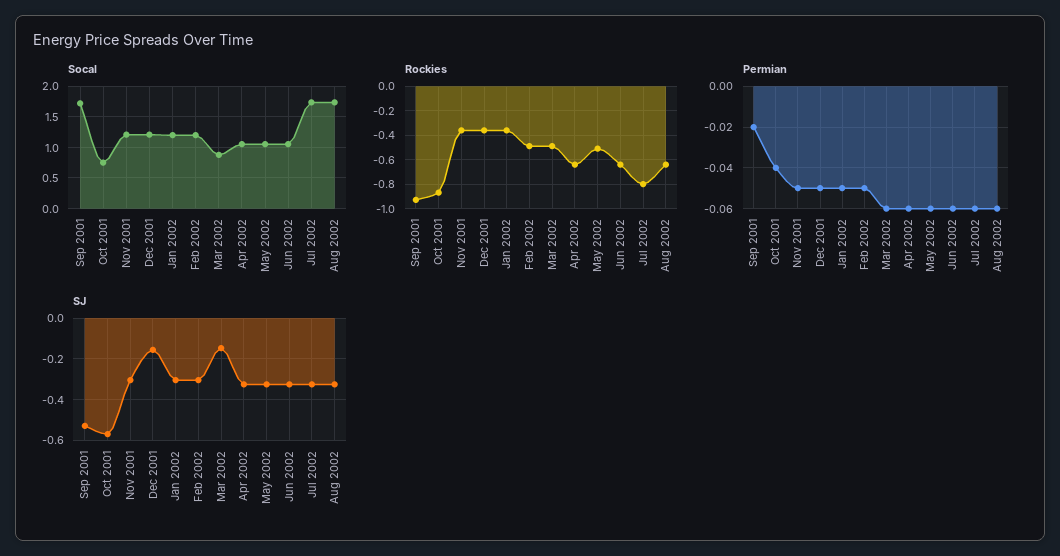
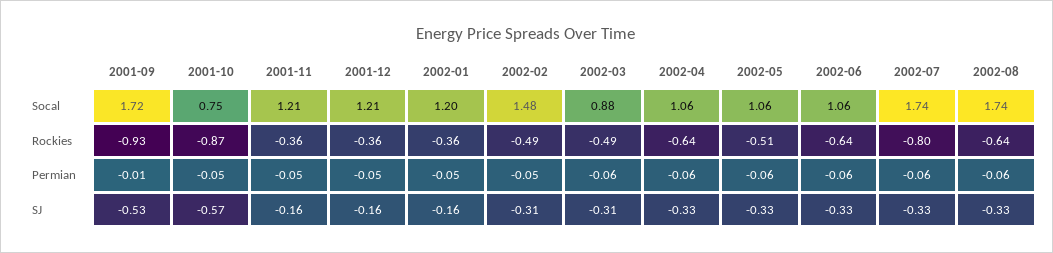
Socal, Feb 2002: 1.2 -> 1.48
Permian, Sep 2001: -0.02 -> -0.01
Permian, Oct 2001: -0.04 -> -0.05
SJ, Nov 2001: -0.3 -> -0.16
SJ, Jan 2002: -0.3 -> -0.16
SJ, Mar 2002: -0.15 -> -0.31

